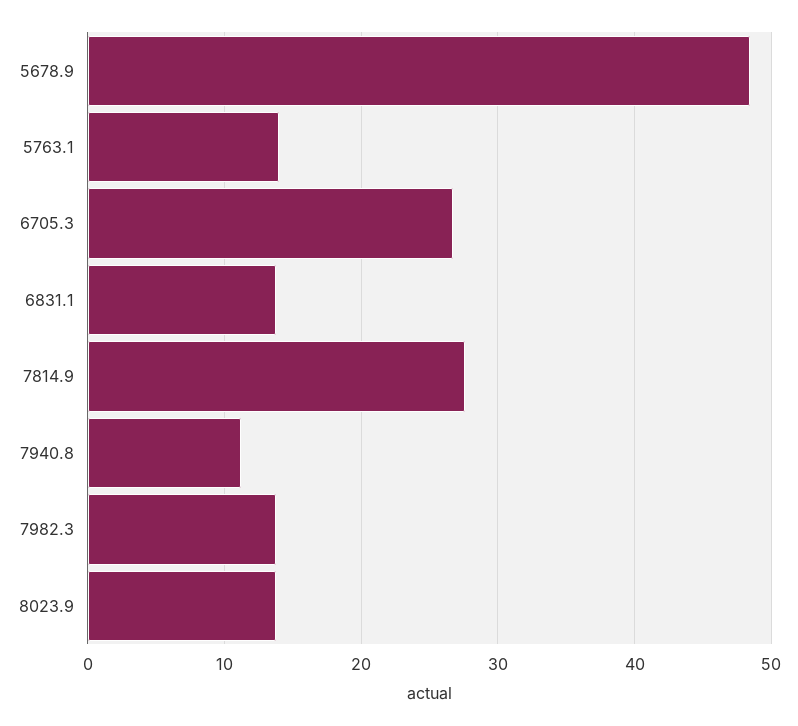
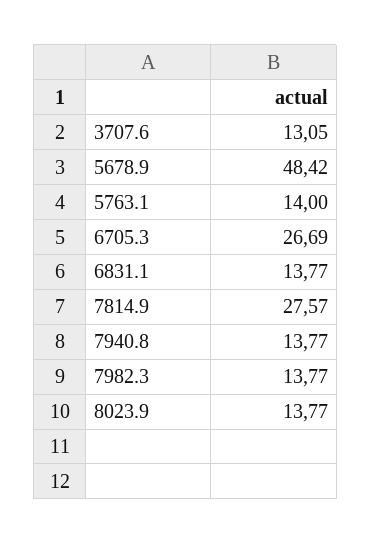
7940.8: 11 -> 13.77
3707.6: none -> 13.05

